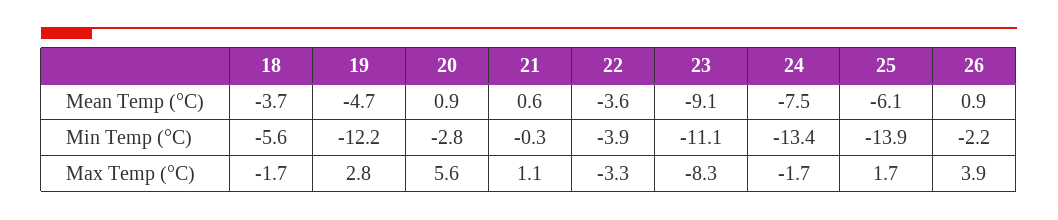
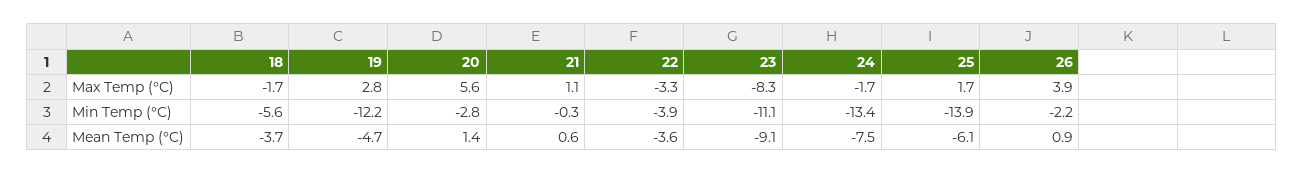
20, Mean Temp (°C): 0.9 -> 1.4

